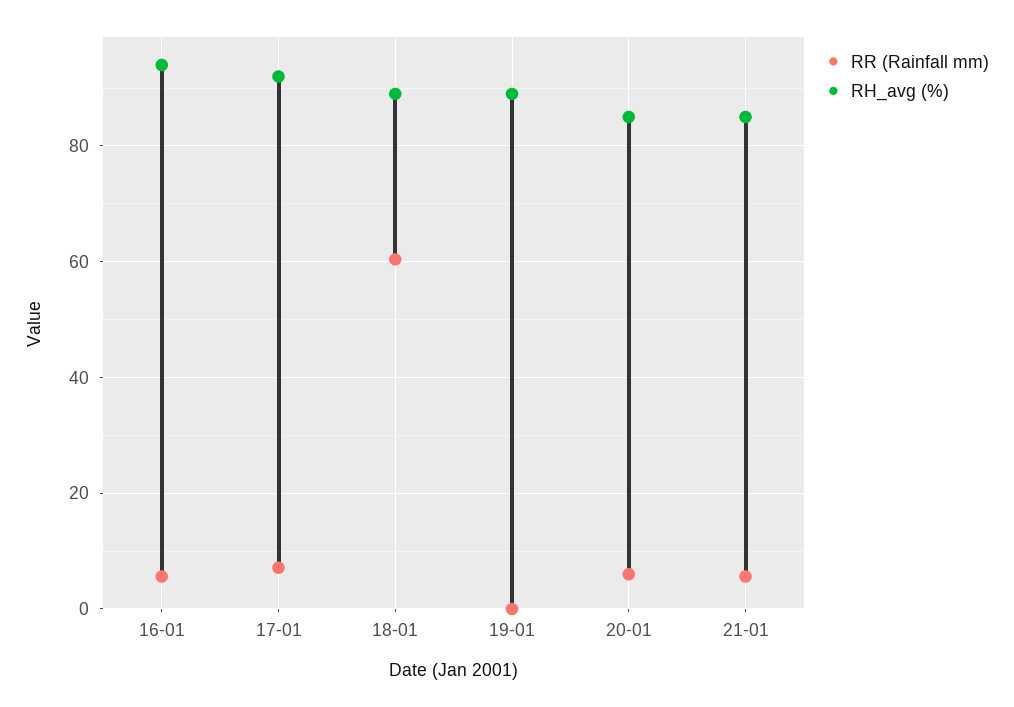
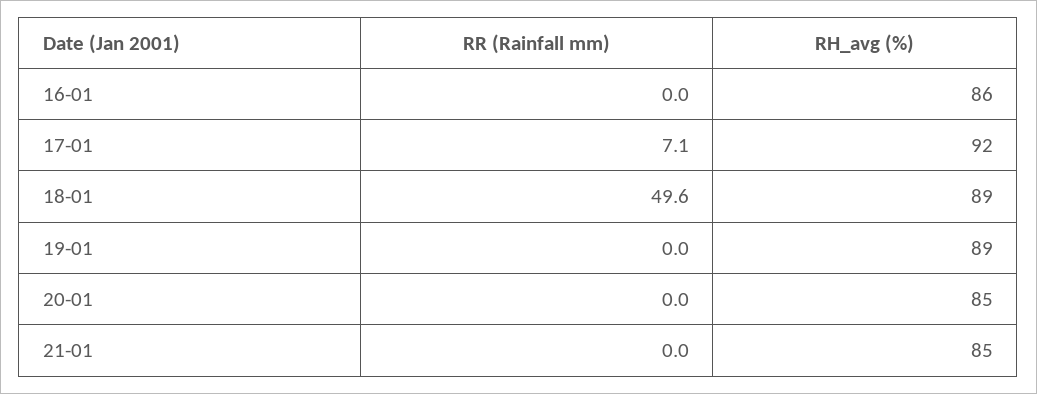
RR (Rainfall mm), 16-01: 6 -> 0
RH_avg (%), 16-01: 94 -> 86
RR (Rainfall mm), 18-01: 60 -> 49.6
RR (Rainfall mm), 20-01: 6 -> 0
RR (Rainfall mm), 21-01: 6 -> 0

